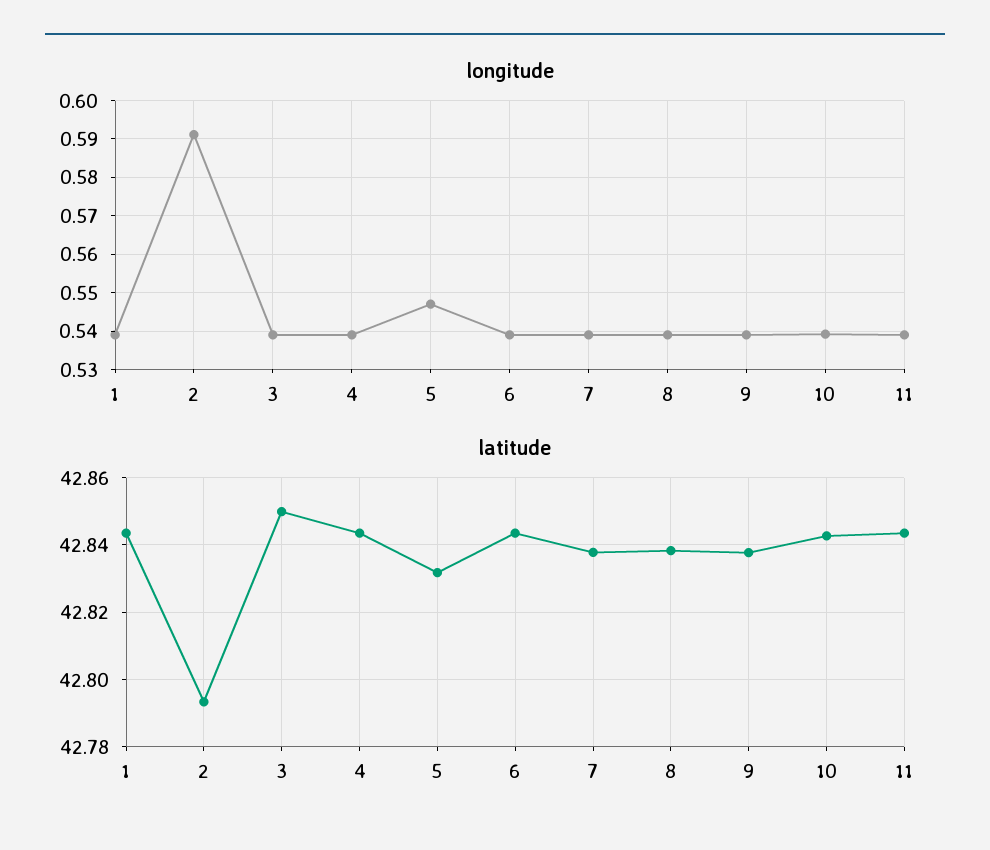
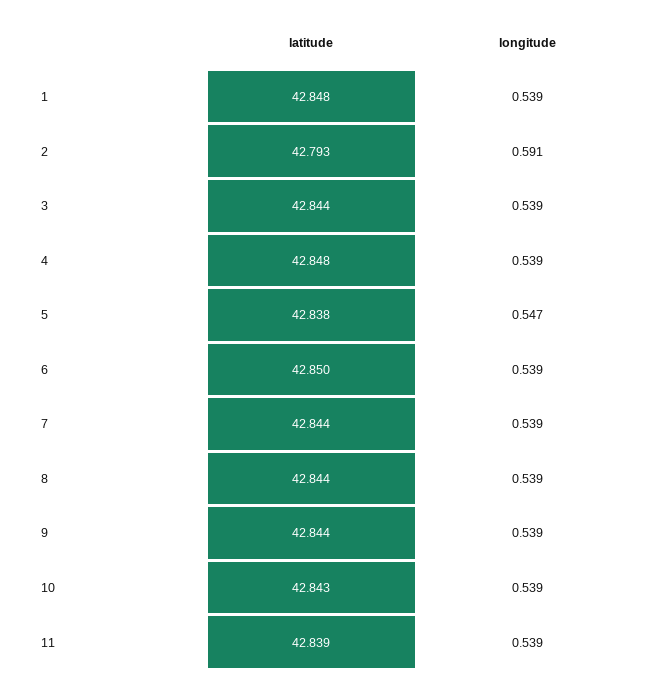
latitude, 1: 42.844 -> 42.848
latitude, 3: 42.85 -> 42.844
latitude, 4: 42.844 -> 42.848
latitude, 5: 42.832 -> 42.838
latitude, 6: 42.844 -> 42.85
latitude, 7: 42.838 -> 42.844
latitude, 8: 42.838 -> 42.844
latitude, 9: 42.838 -> 42.844
latitude, 11: 42.844 -> 42.839

